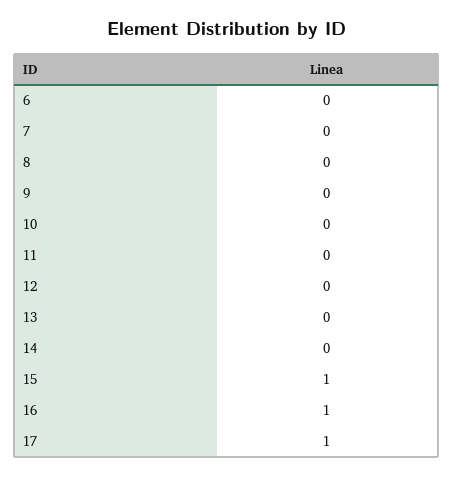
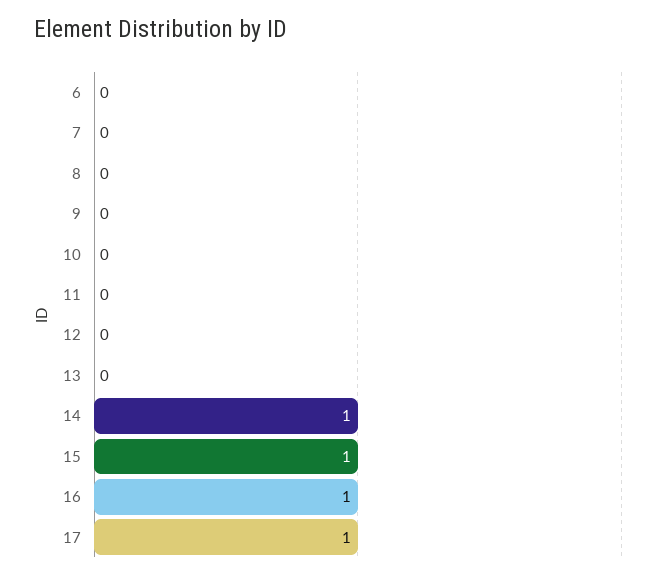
14: 0 -> 1

